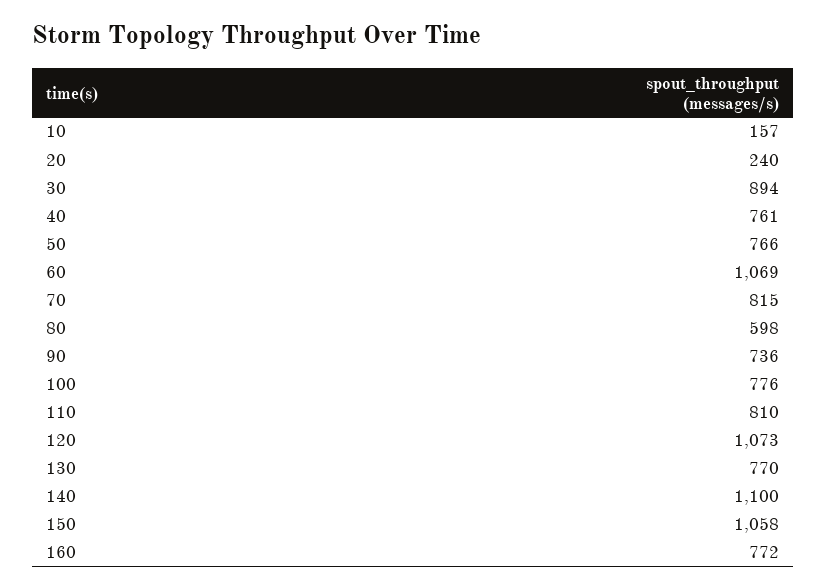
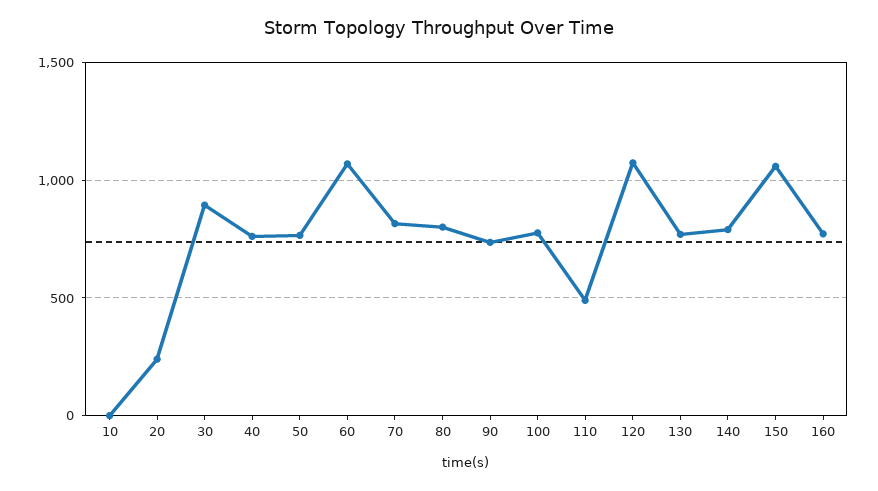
10: 157 -> 0
80: 598 -> 800
110: 810 -> 500
140: 1100 -> 800

